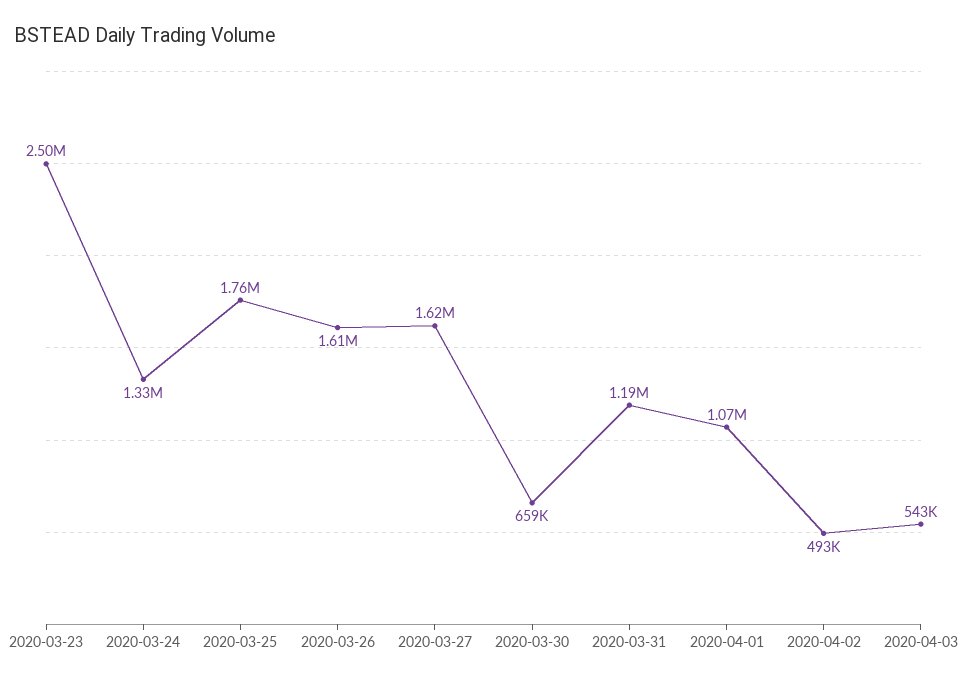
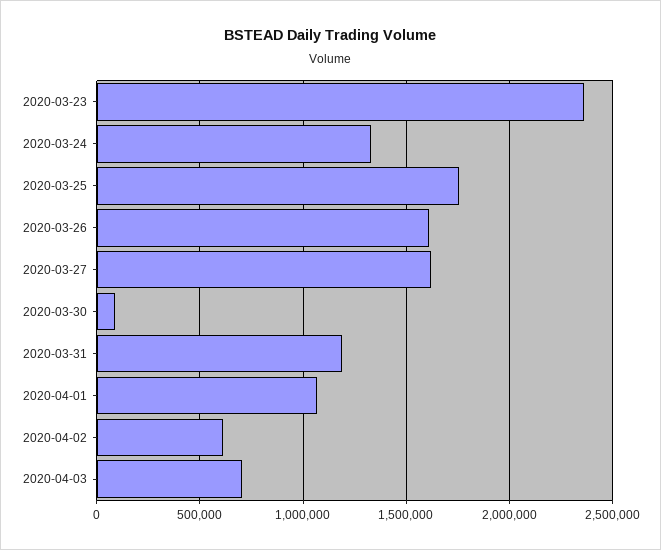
2020-03-23: 2500000 -> 2350000
2020-03-30: 659000 -> 100000
2020-04-02: 493000 -> 600000
2020-04-03: 543000 -> 700000

